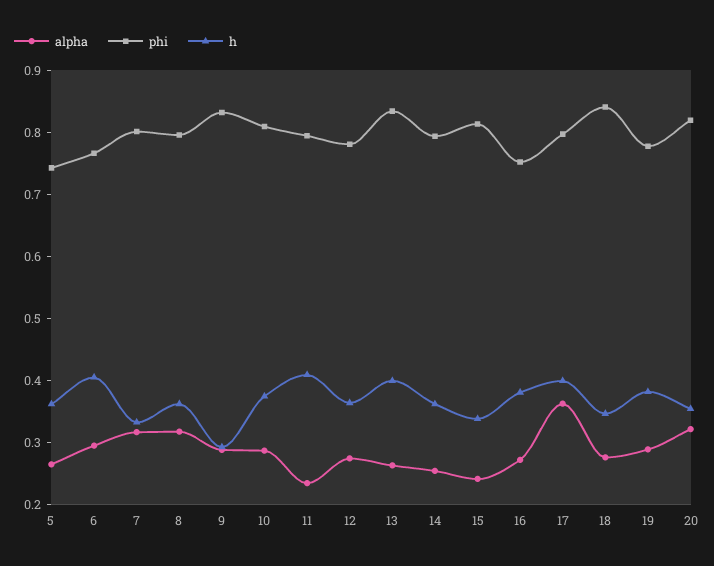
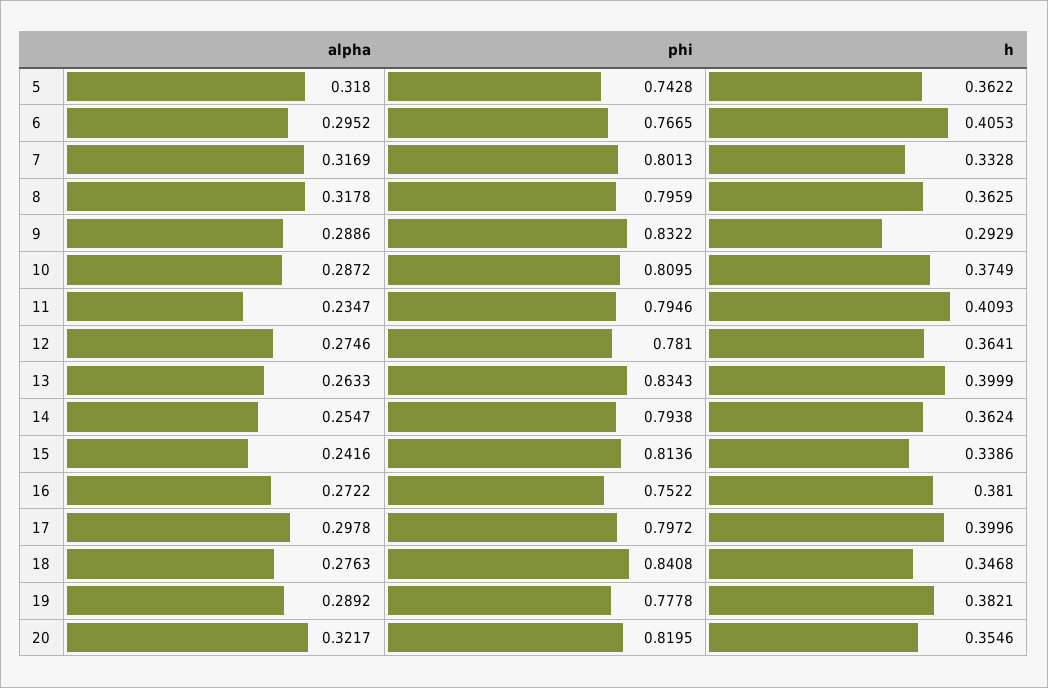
alpha, 5: 0.26 -> 0.318
alpha, 17: 0.36 -> 0.2978

